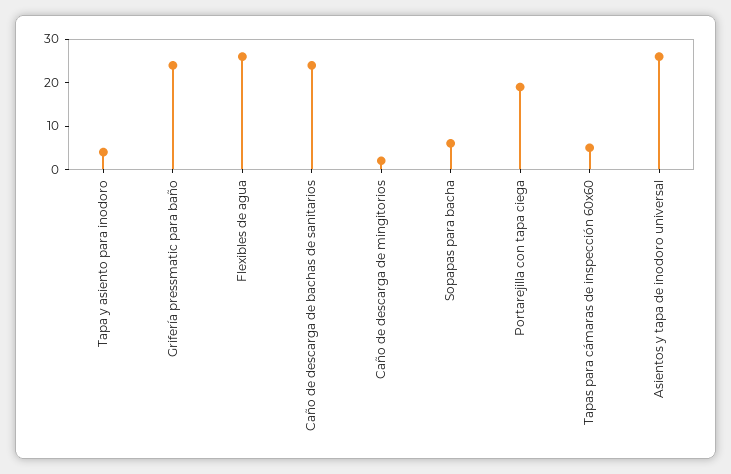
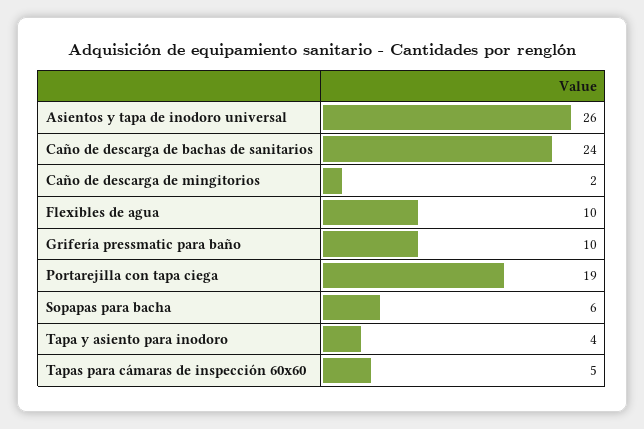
Grifería pressmatic para baño: 25 -> 10
Flexibles de agua: 25 -> 10

